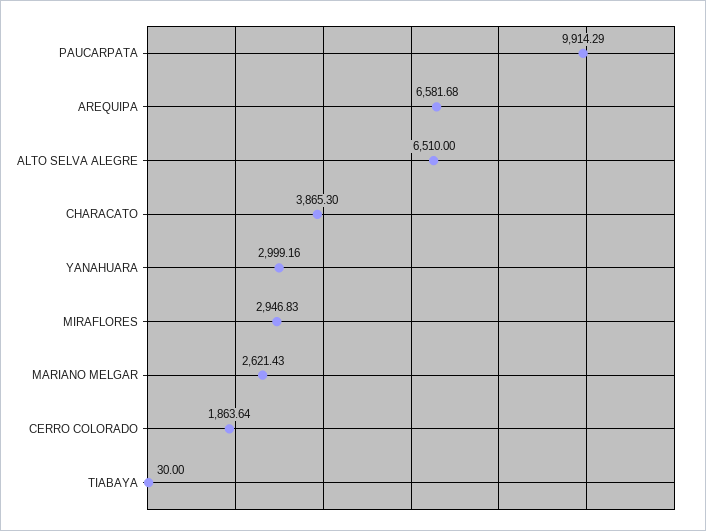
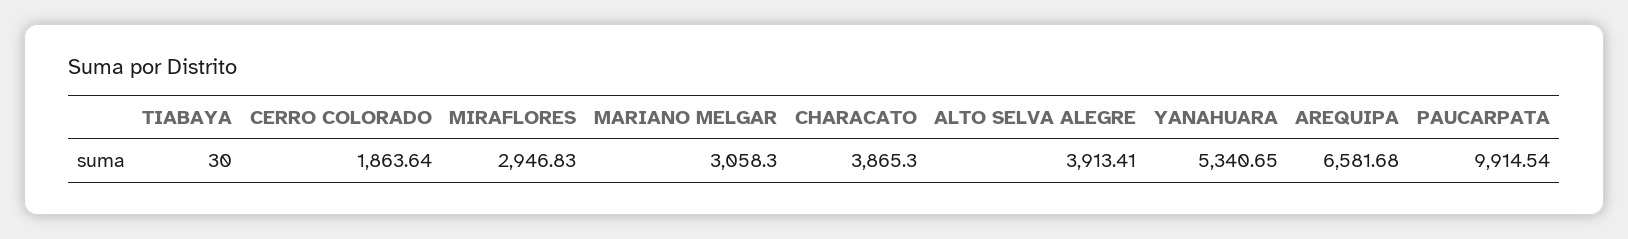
PAUCARPATA: 9914.29 -> 9914.54
ALTO SELVA ALEGRE: 6510 -> 3913.41
YANAHUARA: 2999.16 -> 5340.65
MARIANO MELGAR: 2621.43 -> 3058.3

